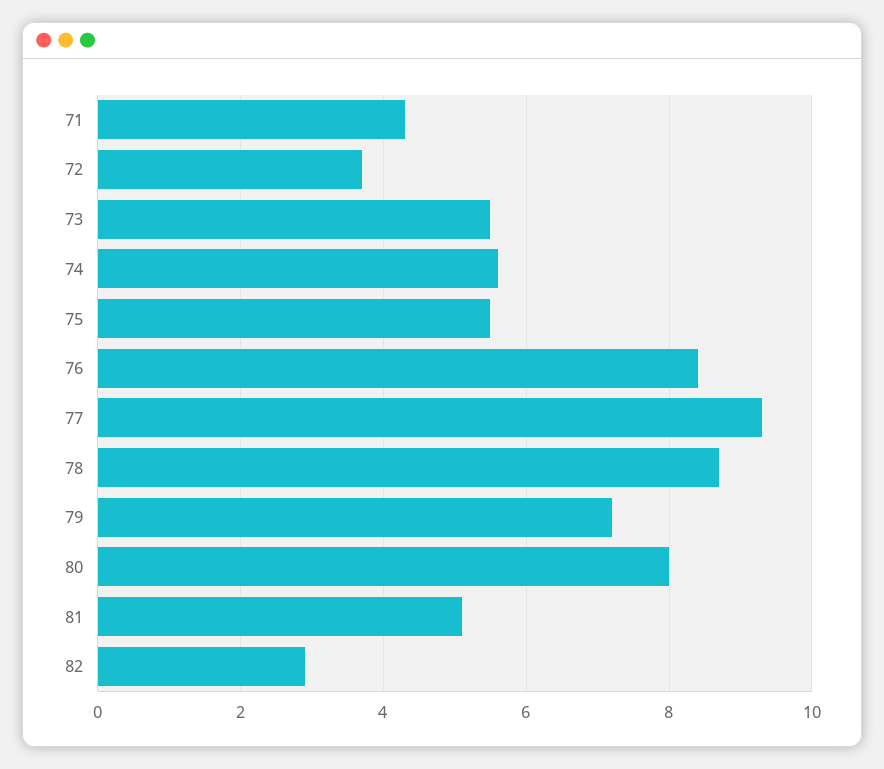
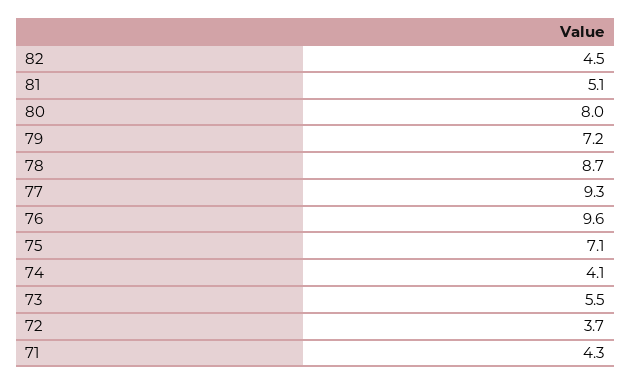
74: 5.5 -> 4.1
75: 5.5 -> 7.1
76: 8.5 -> 9.6
82: 3 -> 4.5

